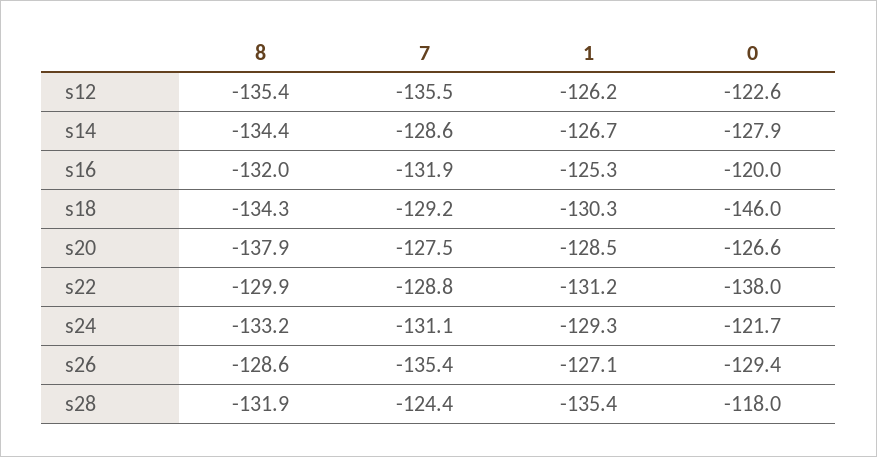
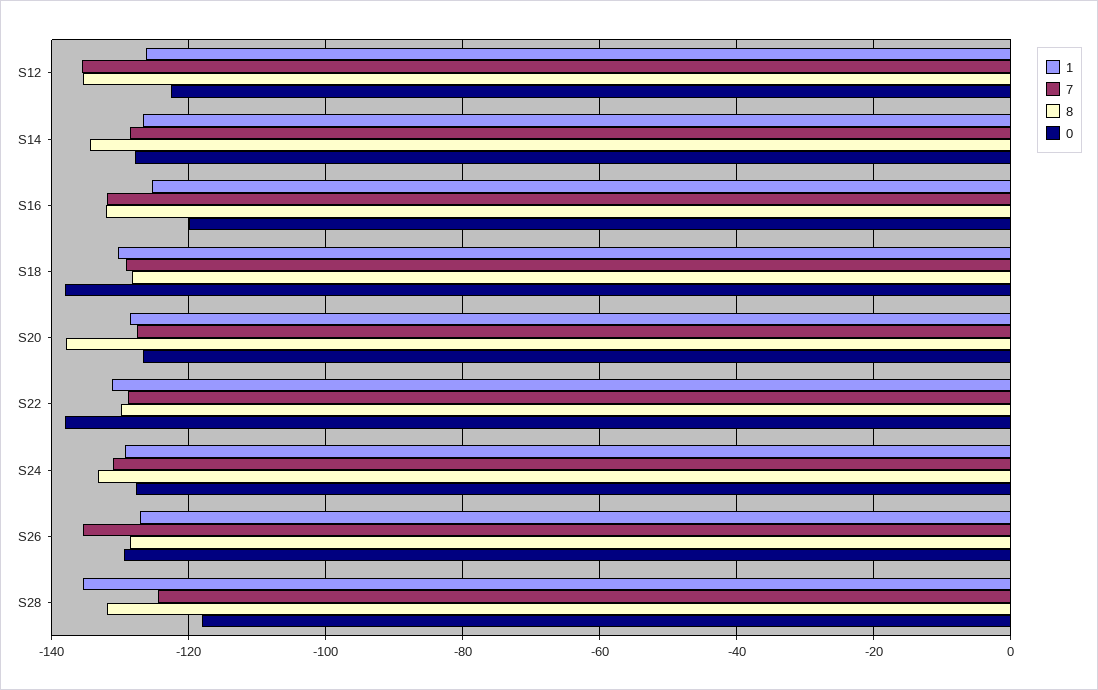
8, s18: -134.3 -> -128
0, s18: -146 -> -138
0, s24: -121.7 -> -128

